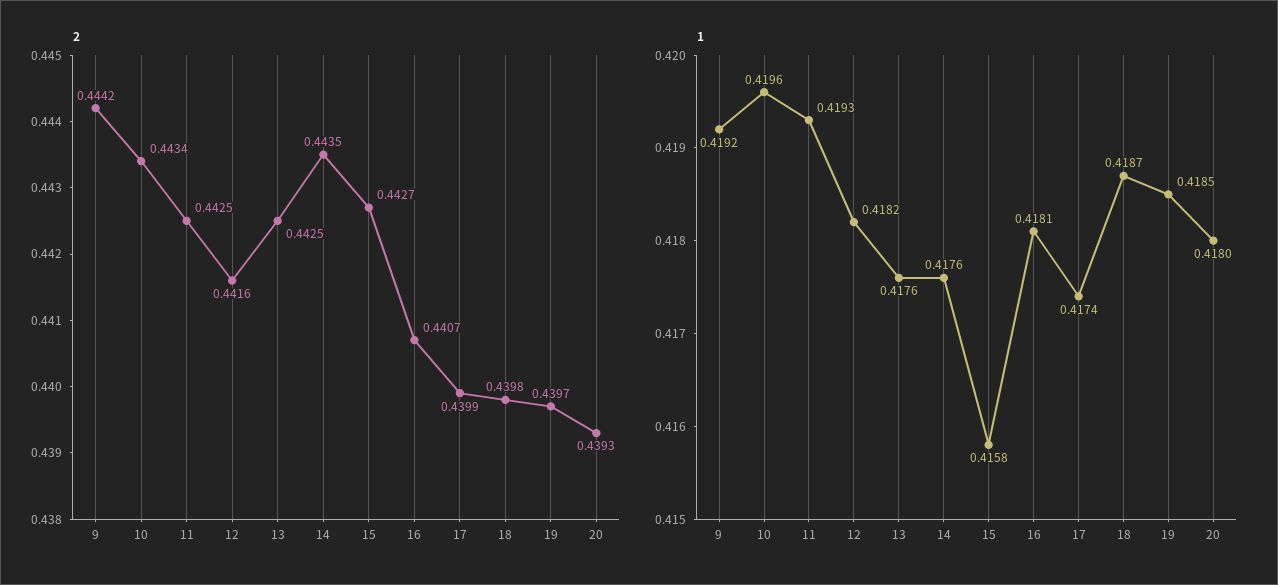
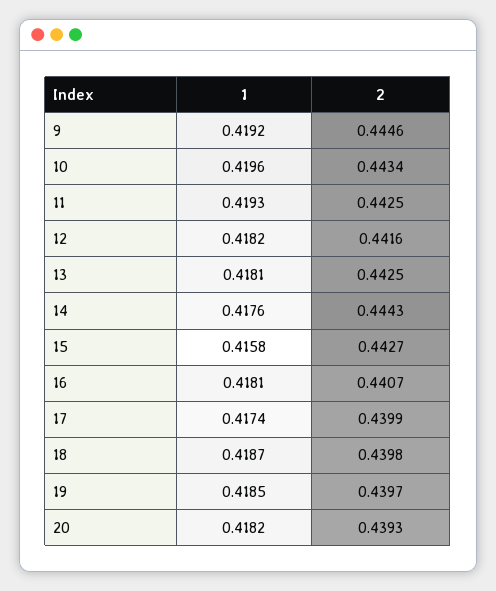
2, 9: 0.4442 -> 0.4446
2, 14: 0.4435 -> 0.4443
1, 13: 0.4176 -> 0.4181
1, 20: 0.418 -> 0.4182

